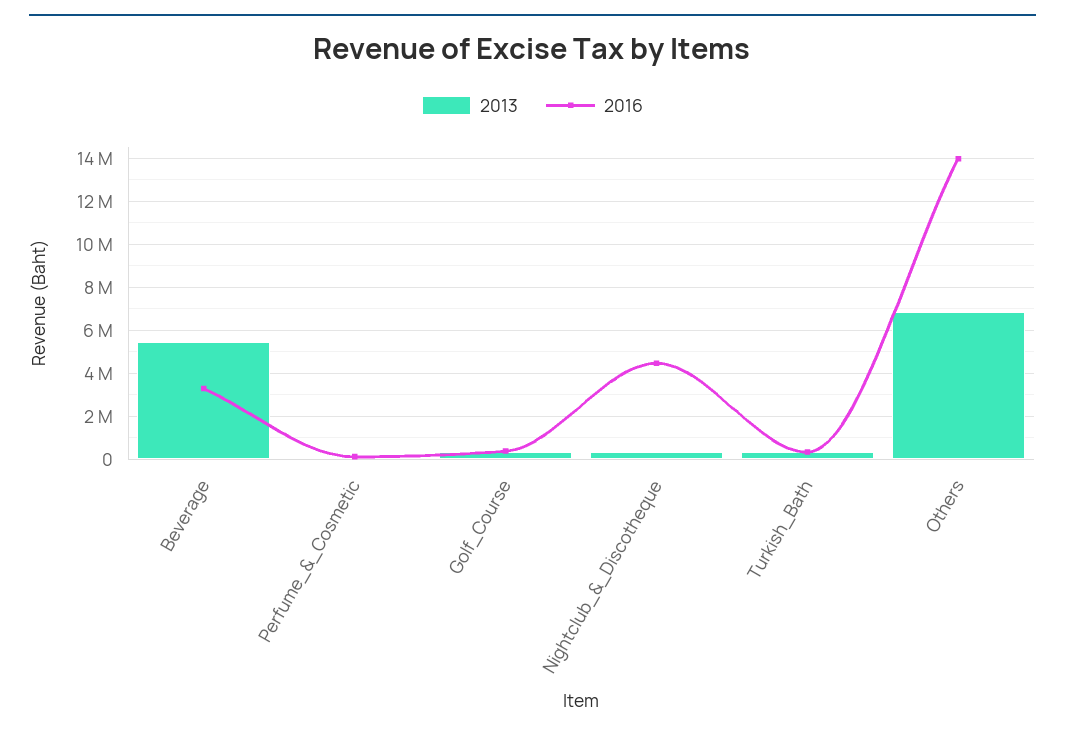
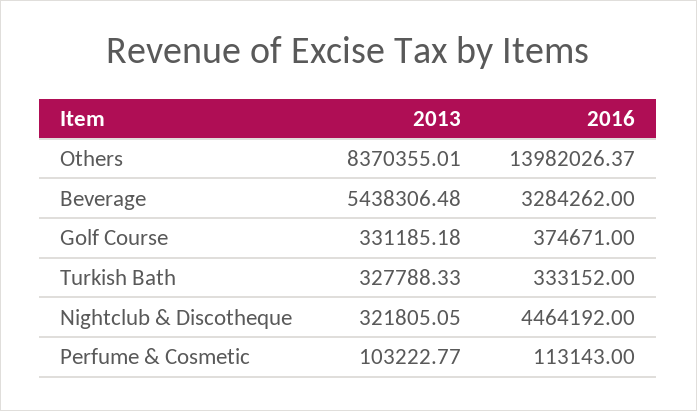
2013, Others: 7000000 -> 8370355.01

